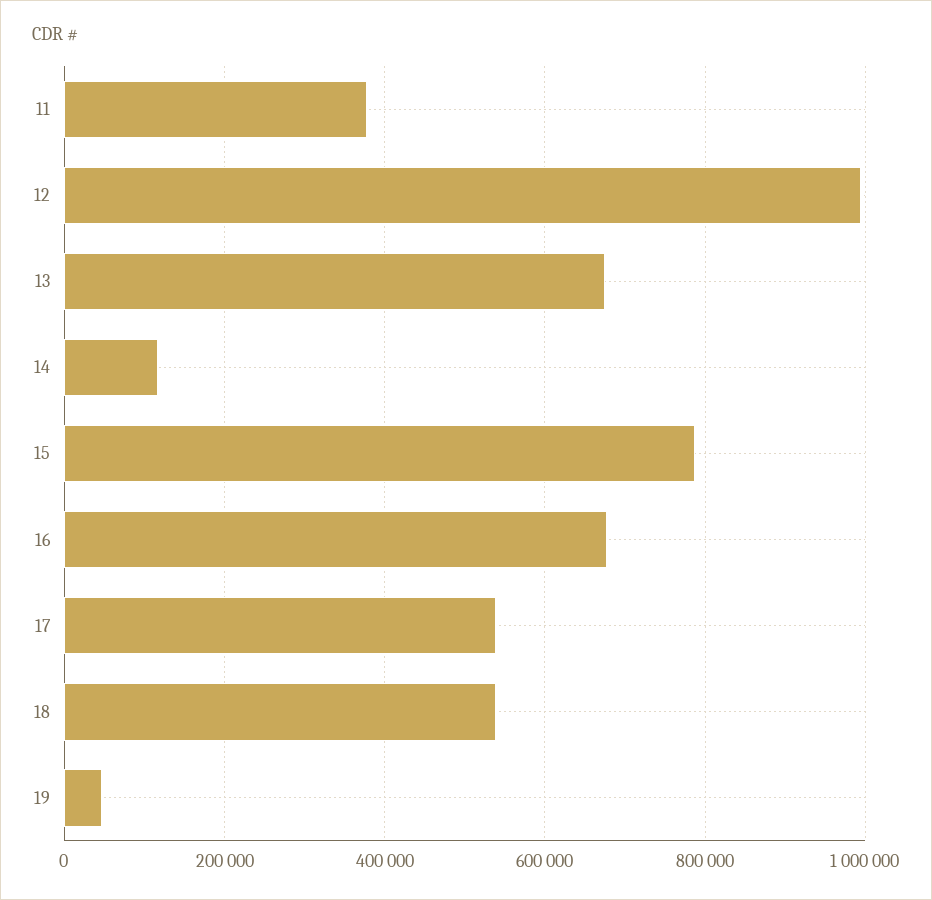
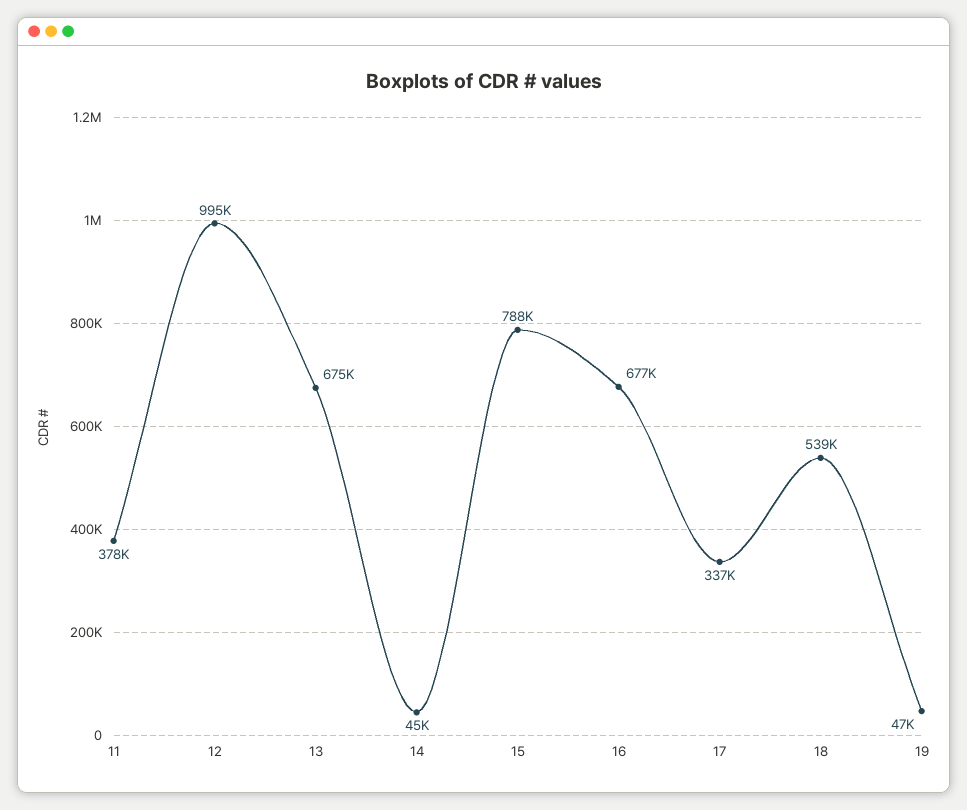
14: 120000 -> 45000
17: 540000 -> 337000

